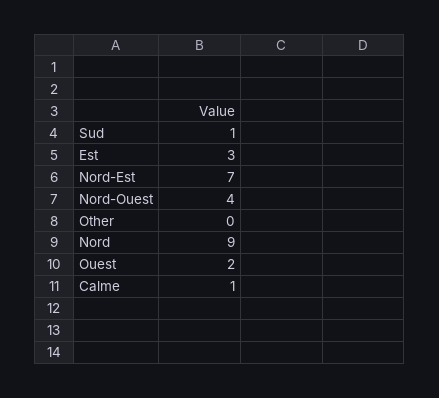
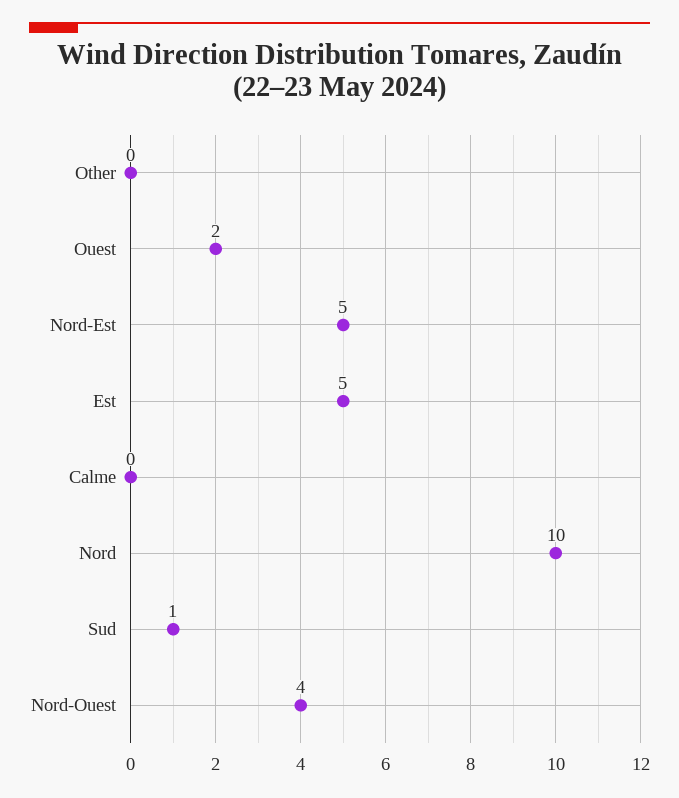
Est: 3 -> 5
Nord-Est: 7 -> 5
Nord: 9 -> 10
Calme: 1 -> 0

